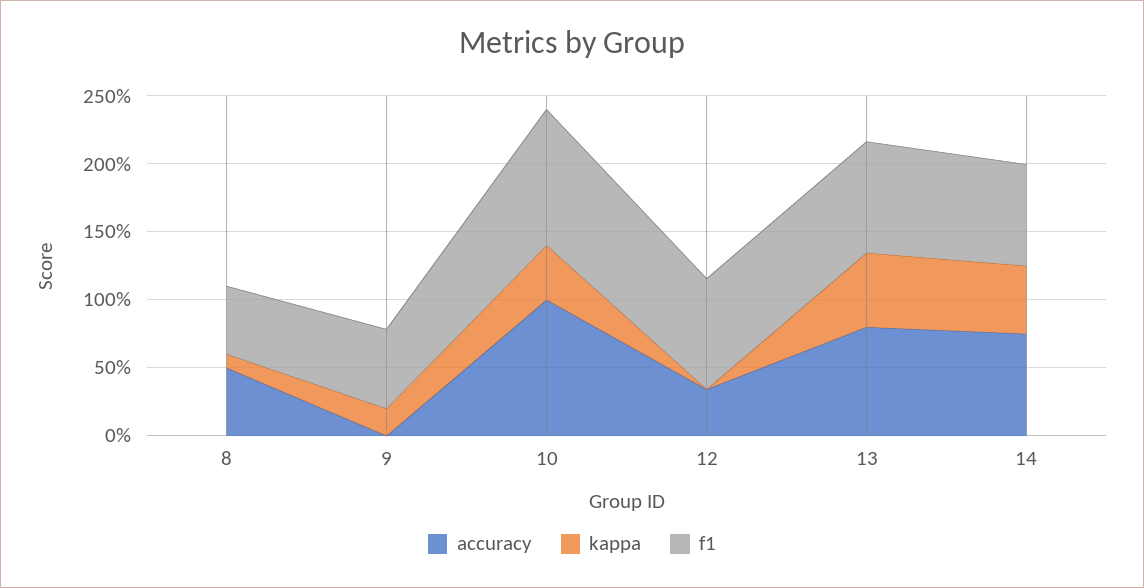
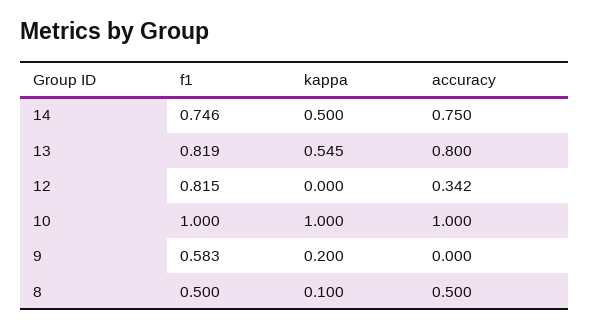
kappa, 10: 0.4 -> 1

